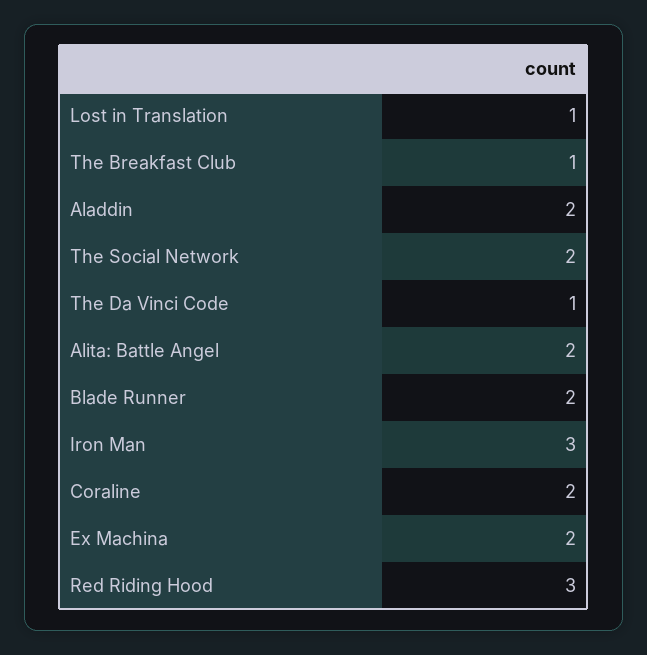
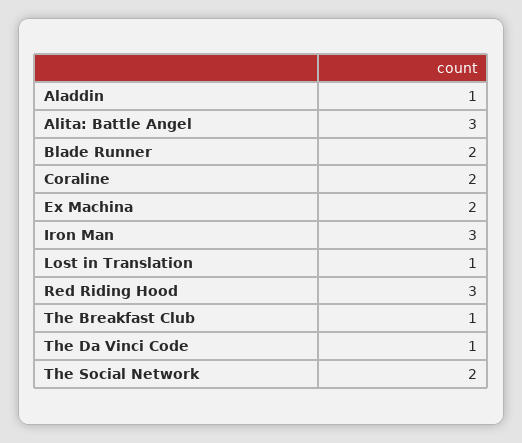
Aladdin: 2 -> 1
Alita: Battle Angel: 2 -> 3

